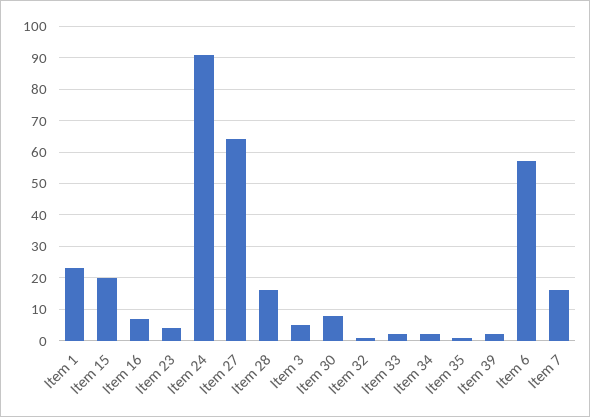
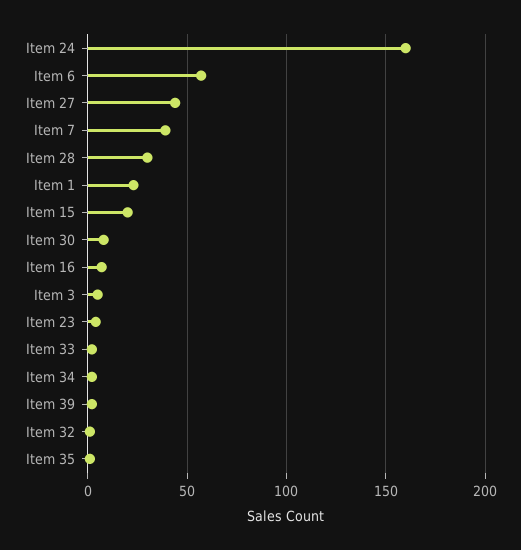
Item 24: 90 -> 160
Item 27: 65 -> 45
Item 28: 15 -> 30
Item 7: 15 -> 40

